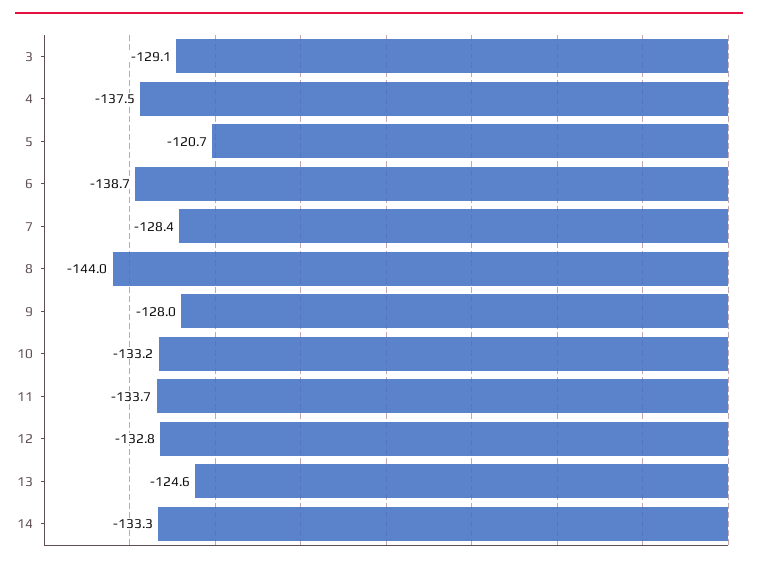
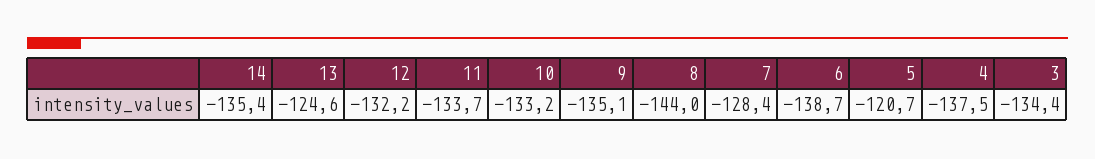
3: -129.1 -> -134.4
9: -128 -> -135.1
12: -132.8 -> -132.2
14: -133.3 -> -135.4

